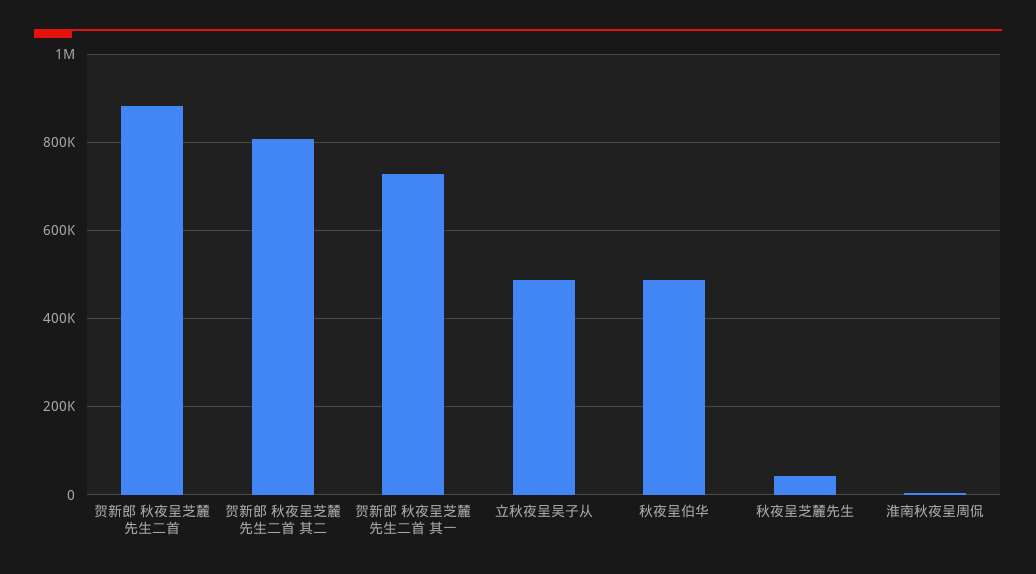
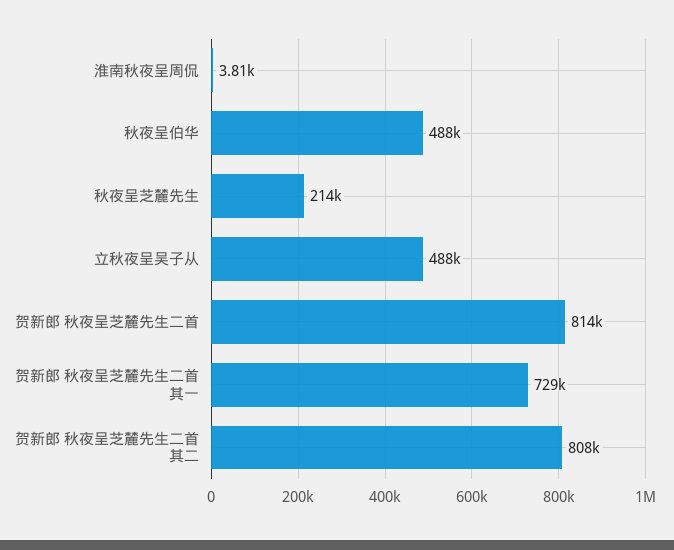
贺新郎 秋夜呈芝麓先生二首: 880000 -> 814000
秋夜呈芝麓先生: 40000 -> 214000

